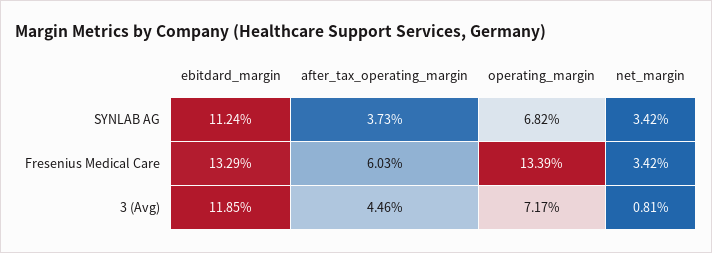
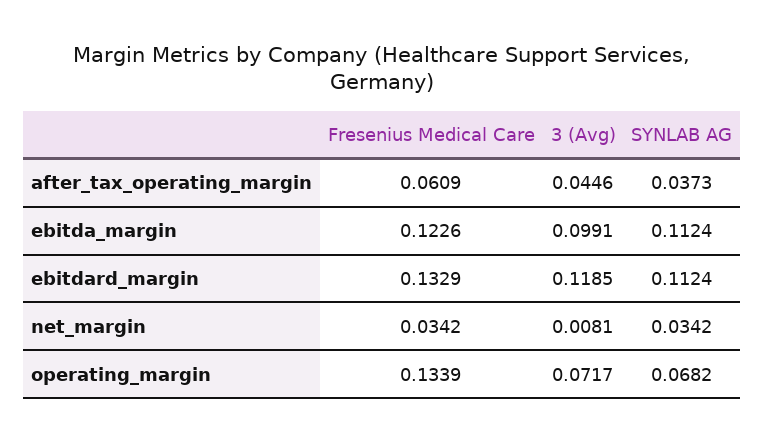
after_tax_operating_margin, Fresenius Medical Care: 0.0603 -> 0.0609
ebitda_margin, Fresenius Medical Care: none -> 0.1226
ebitda_margin, 3 (Avg): none -> 0.0991
ebitda_margin, SYNLAB AG: none -> 0.1124

